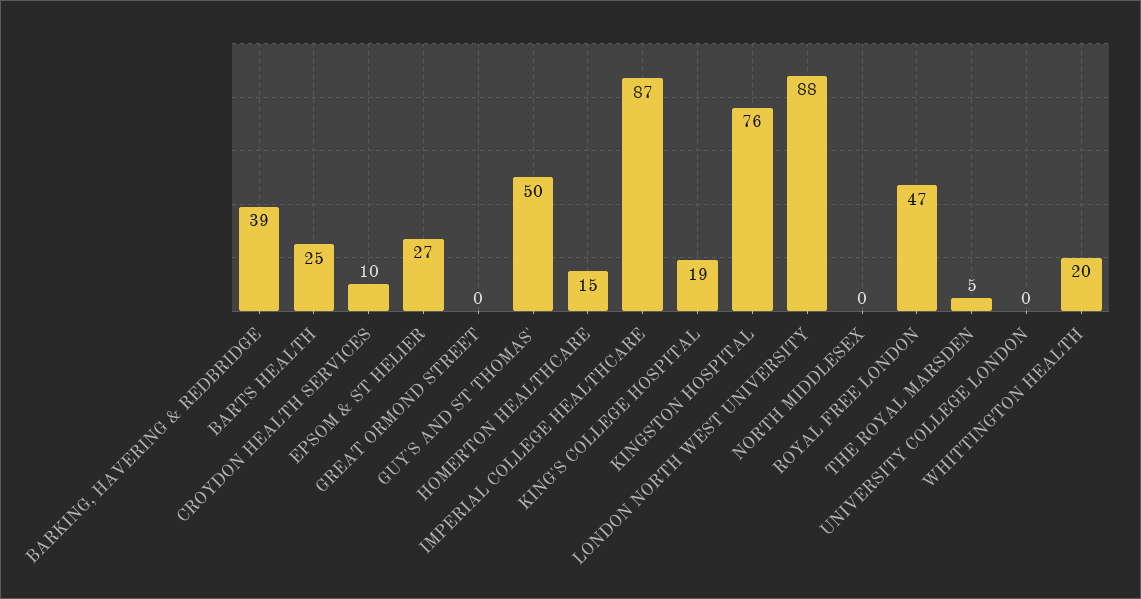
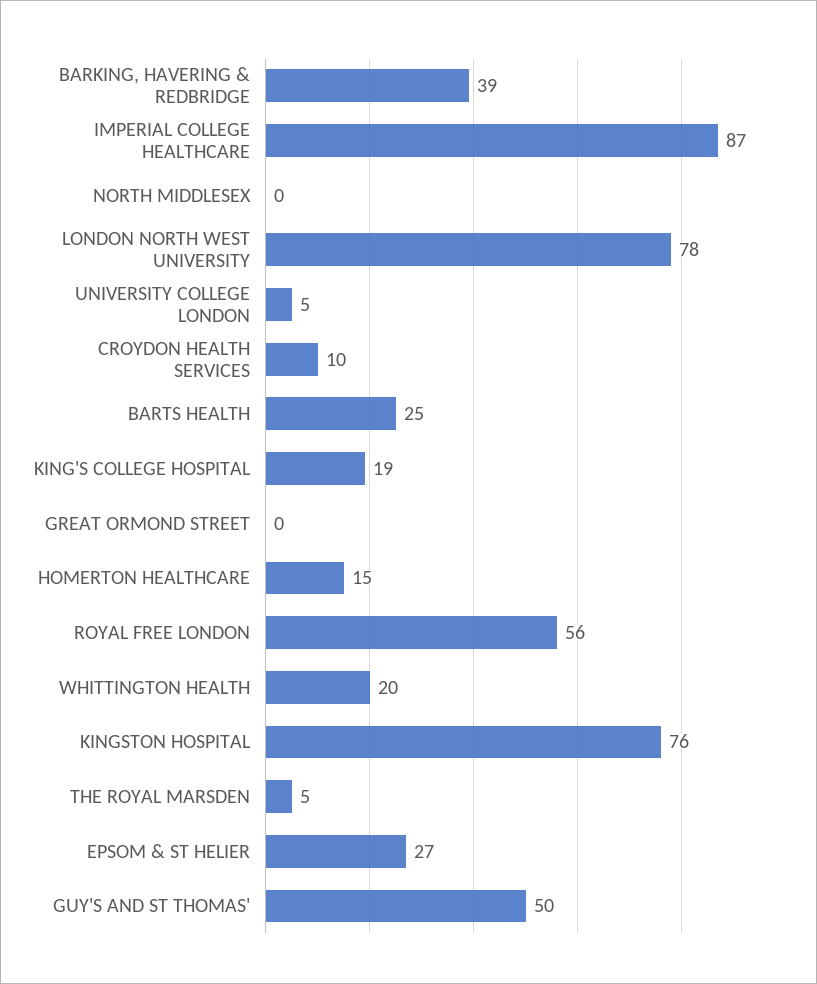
LONDON NORTH WEST UNIVERSITY: 88 -> 78
ROYAL FREE LONDON: 47 -> 56
UNIVERSITY COLLEGE LONDON: 0 -> 5

